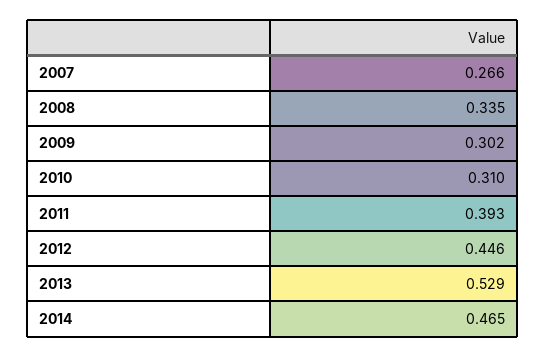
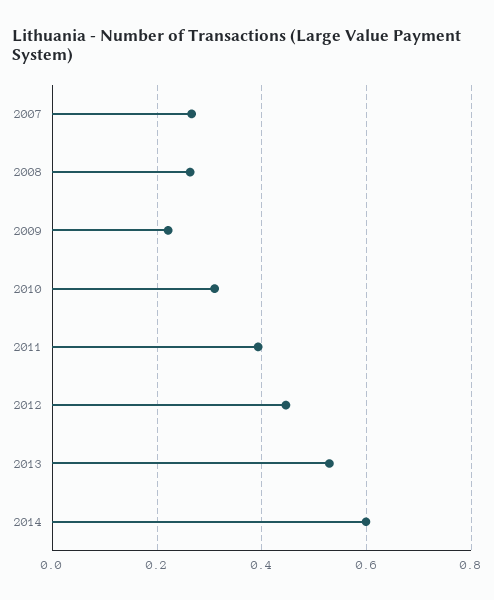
2008: 0.335 -> 0.26
2009: 0.302 -> 0.22
2014: 0.465 -> 0.6

